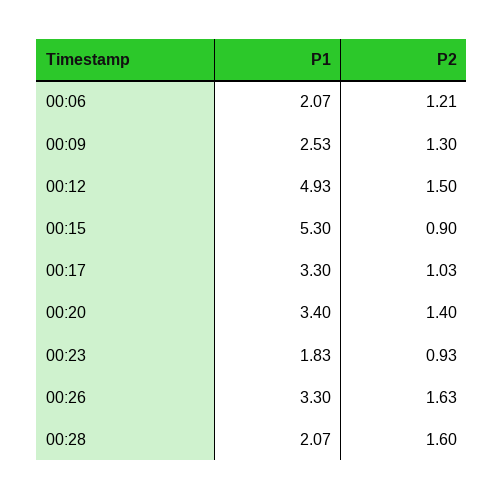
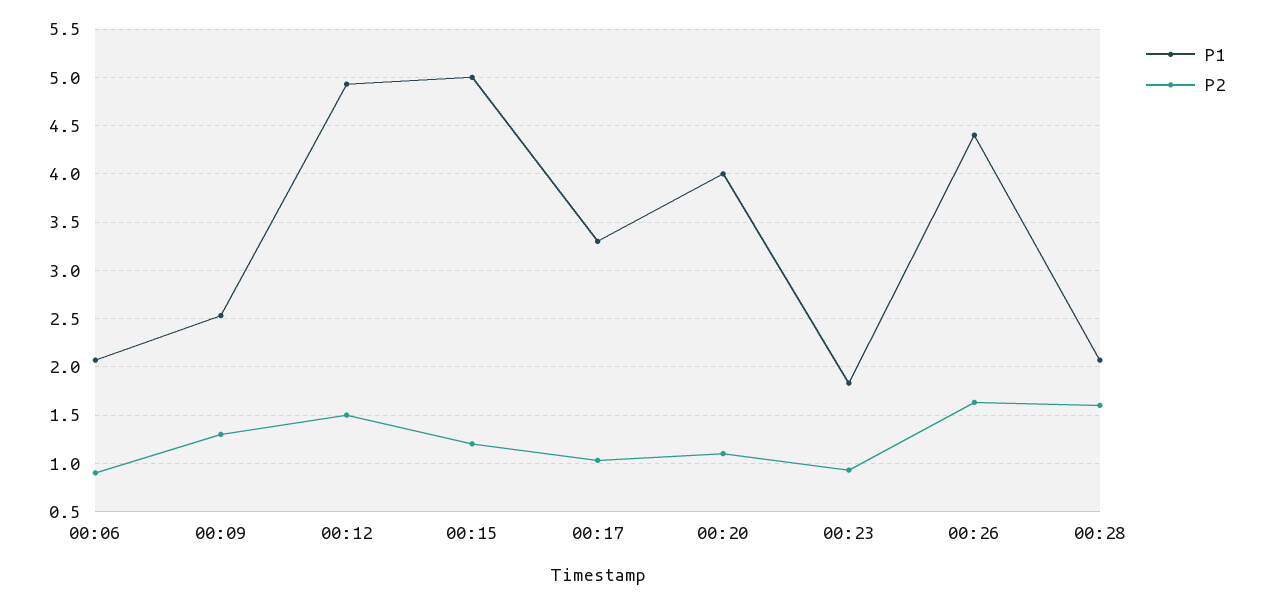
P2, 00:06: 1.21 -> 0.9
P1, 00:15: 5.3 -> 5
P2, 00:15: 0.9 -> 1.2
P1, 00:20: 3.4 -> 4
P2, 00:20: 1.4 -> 1.1
P1, 00:26: 3.3 -> 4.4

